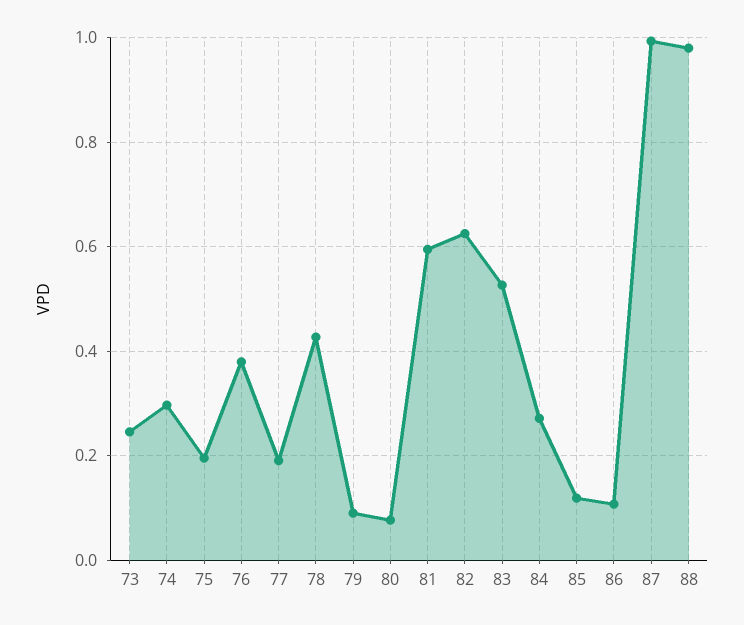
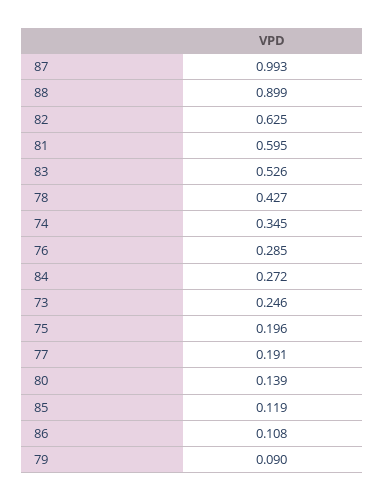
74: 0.3 -> 0.345
76: 0.38 -> 0.285
80: 0.08 -> 0.139
88: 0.98 -> 0.899

